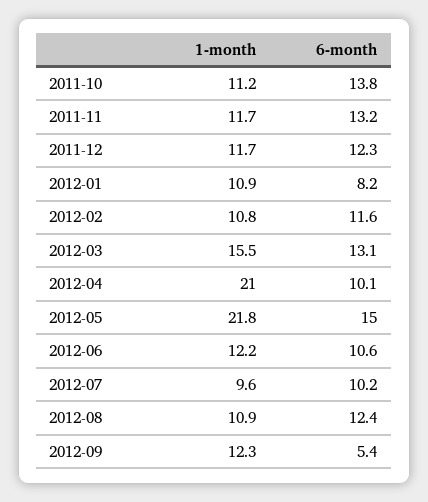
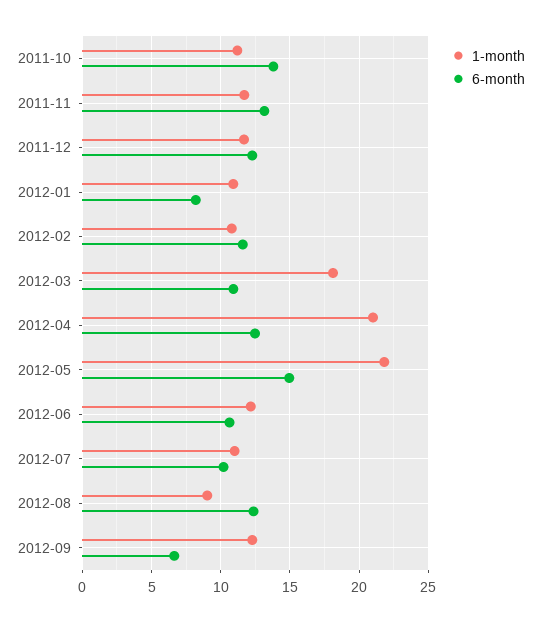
1-month, 2012-03: 15.5 -> 18
6-month, 2012-03: 13.1 -> 11
6-month, 2012-04: 10.1 -> 12.5
1-month, 2012-07: 9.6 -> 11
1-month, 2012-08: 10.9 -> 9
6-month, 2012-09: 5.4 -> 6.5

